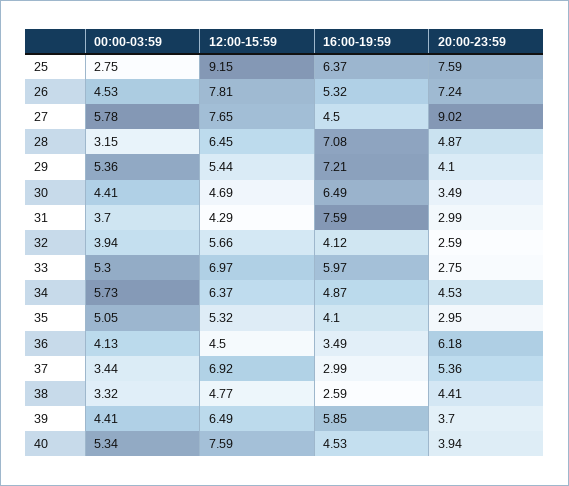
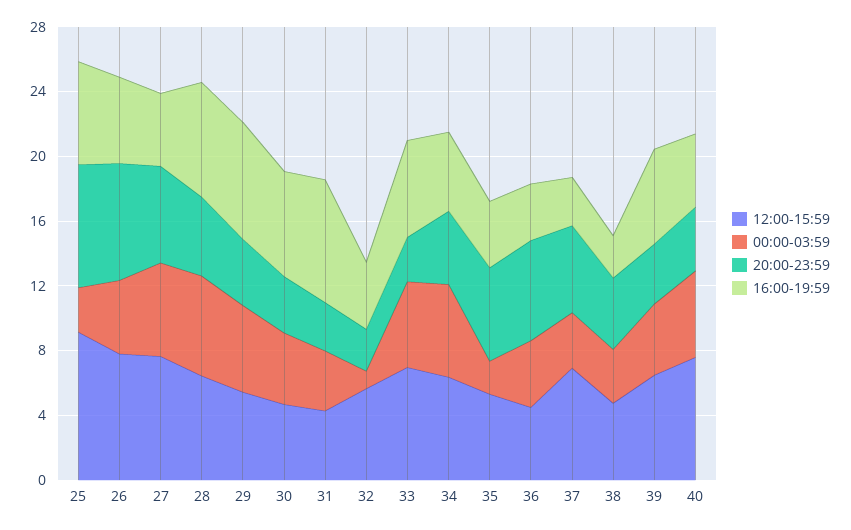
20:00-23:59, 27: 9.02 -> 6
00:00-03:59, 28: 3.15 -> 6
00:00-03:59, 32: 3.94 -> 1
00:00-03:59, 35: 5.05 -> 2
20:00-23:59, 35: 2.95 -> 6

